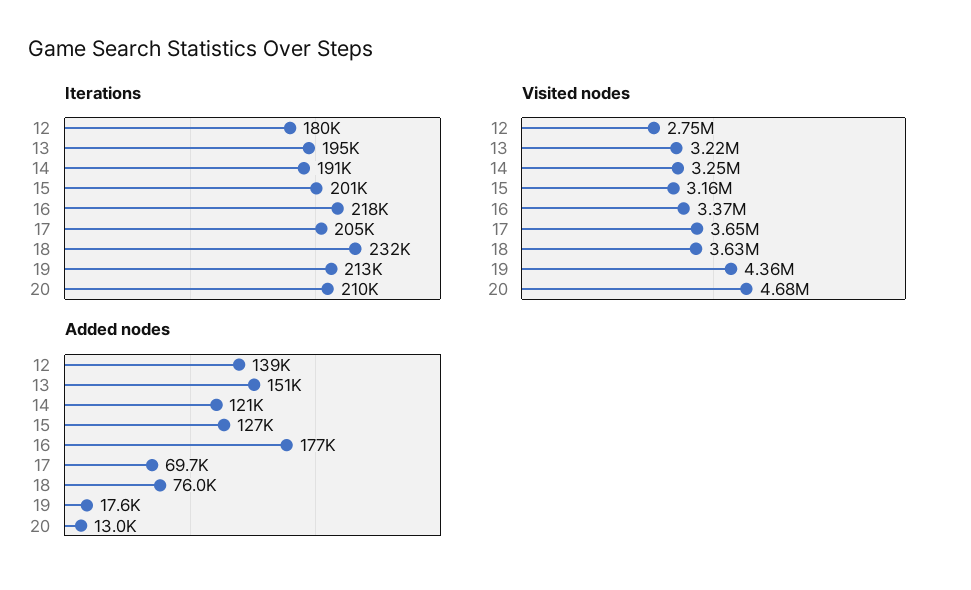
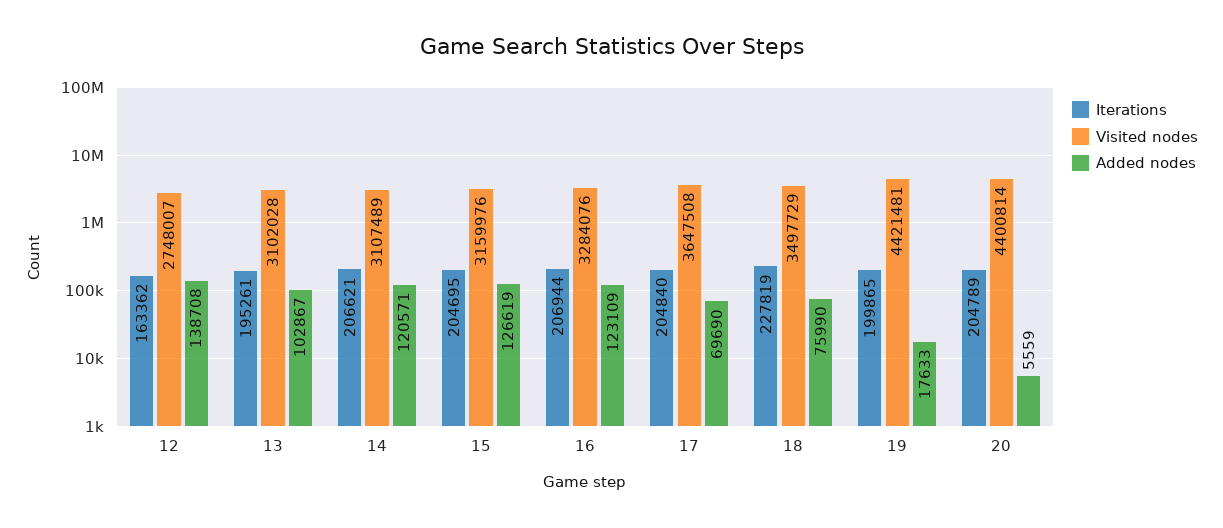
Iterations, 12: 180000 -> 163362
Iterations, 14: 191000 -> 206621
Iterations, 15: 201000 -> 204695
Iterations, 16: 218000 -> 206944
Iterations, 18: 232000 -> 227819
Iterations, 19: 213000 -> 199865
Iterations, 20: 210000 -> 204789
Visited nodes, 13: 3220000 -> 3102028
Visited nodes, 14: 3250000 -> 3107489
Visited nodes, 16: 3370000 -> 3284076
Visited nodes, 18: 3630000 -> 3497729
Visited nodes, 19: 4360000 -> 4421481
Visited nodes, 20: 4680000 -> 4400814
Added nodes, 13: 151000 -> 102867
Added nodes, 16: 177000 -> 123109
Added nodes, 20: 13000 -> 5559

